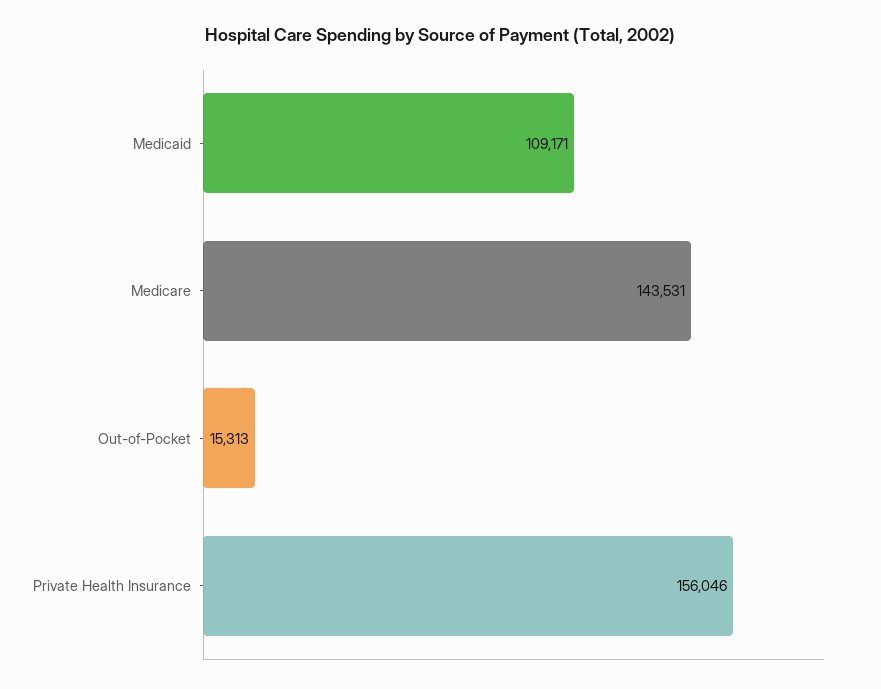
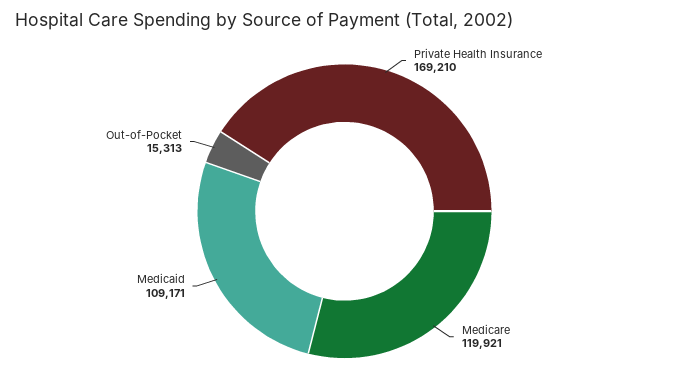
Medicare: 143531 -> 119921
Private Health Insurance: 156046 -> 169210

